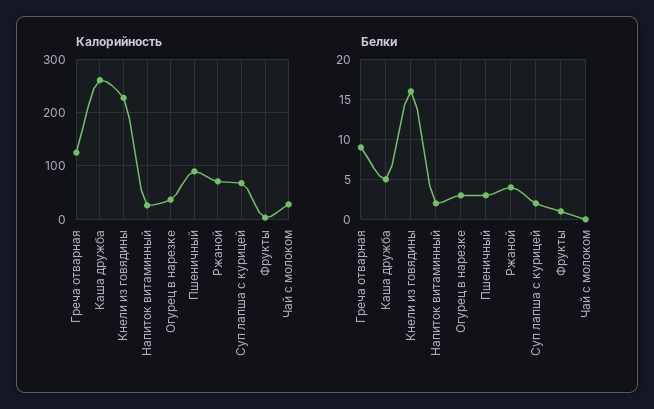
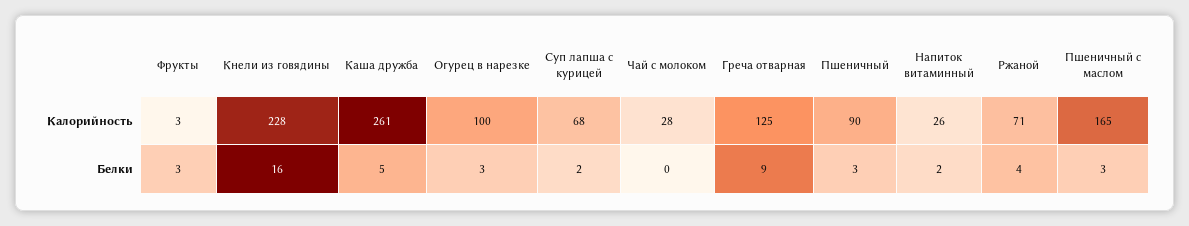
Калорийность, Огурец в нарезке: 40 -> 100
Белки, Фрукты: 1 -> 3
Калорийность, Пшеничный с маслом: none -> 165
Белки, Пшеничный с маслом: none -> 3

